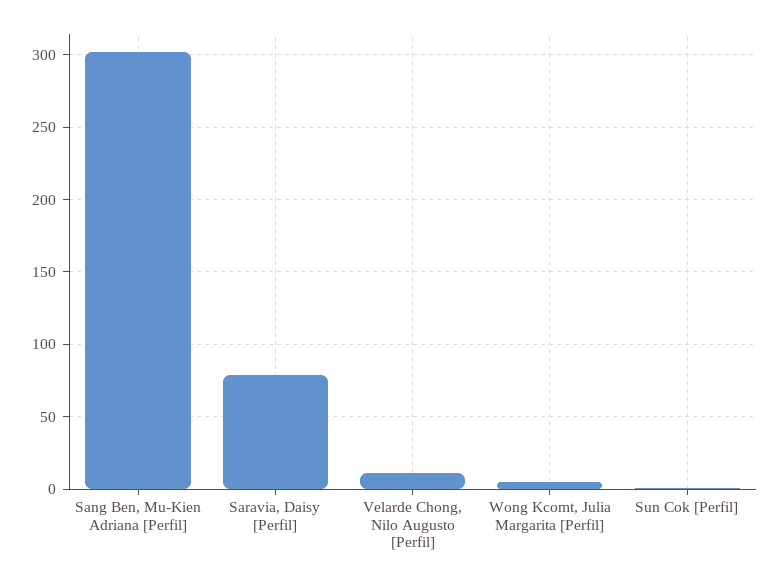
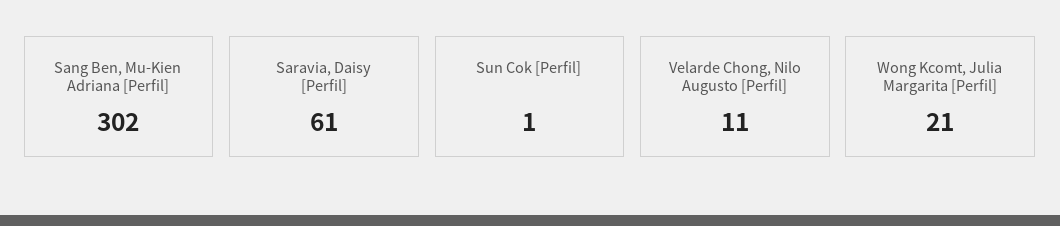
Saravia, Daisy [Perfil]: 80 -> 61
Wong Kcomt, Julia Margarita [Perfil]: 5 -> 21

